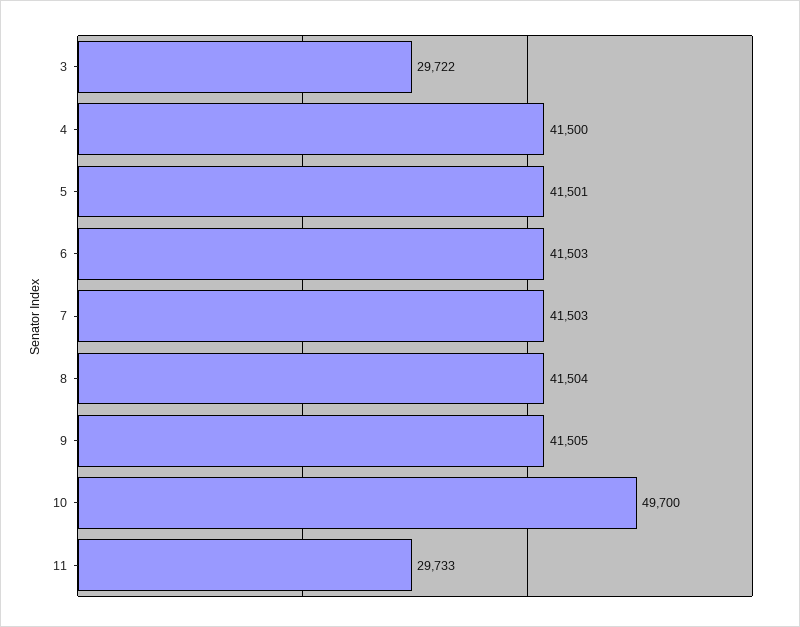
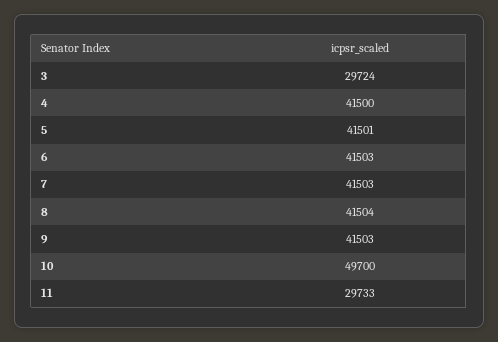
3: 29722 -> 29724
9: 41505 -> 41503

